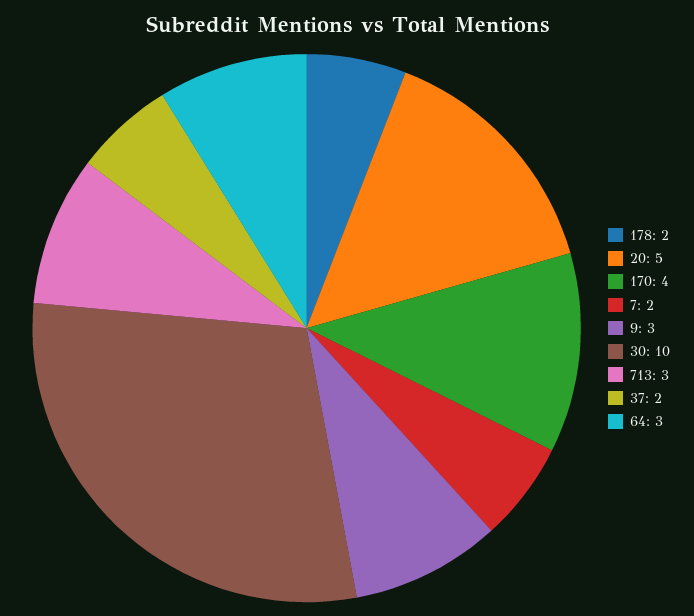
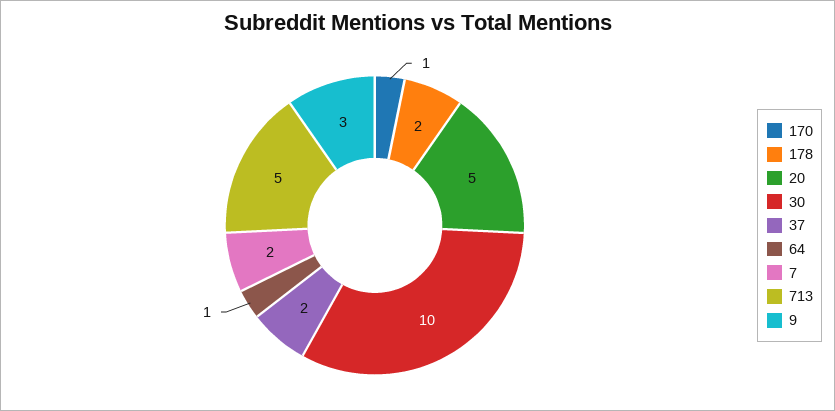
170: 4 -> 1
713: 3 -> 5
64: 3 -> 1

